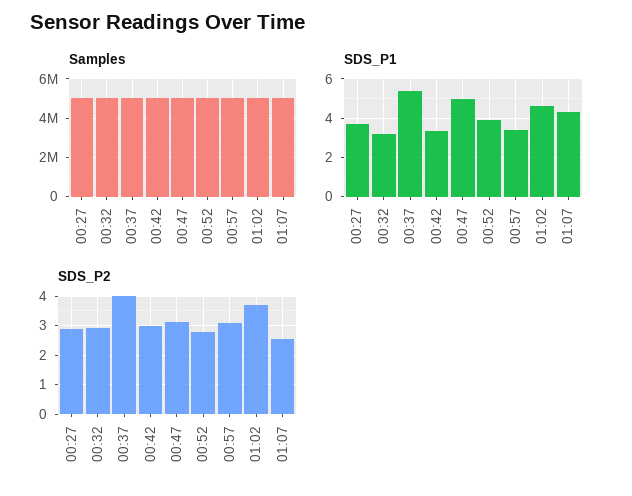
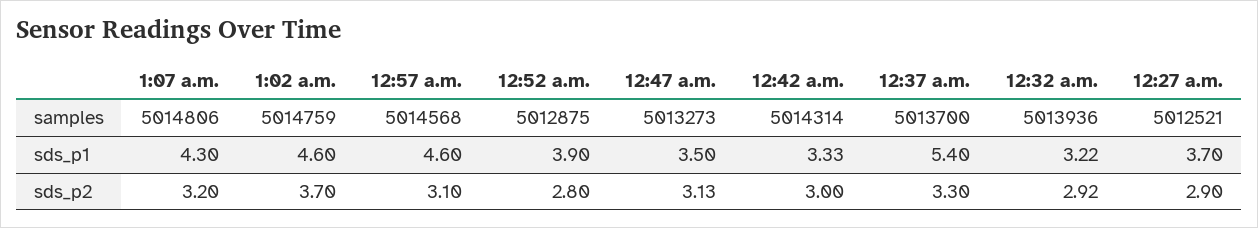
SDS_P1, 00:47: 5 -> 3.5
SDS_P1, 00:57: 3.5 -> 4.6
SDS_P2, 00:37: 4 -> 3.3
SDS_P2, 01:07: 2.5 -> 3.2

